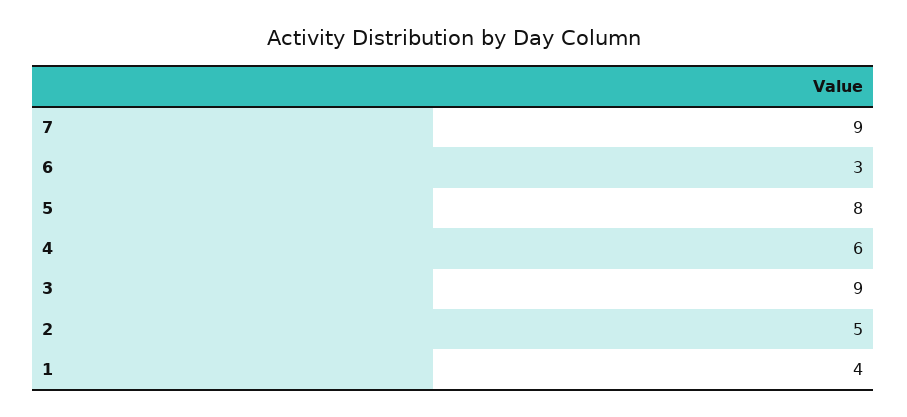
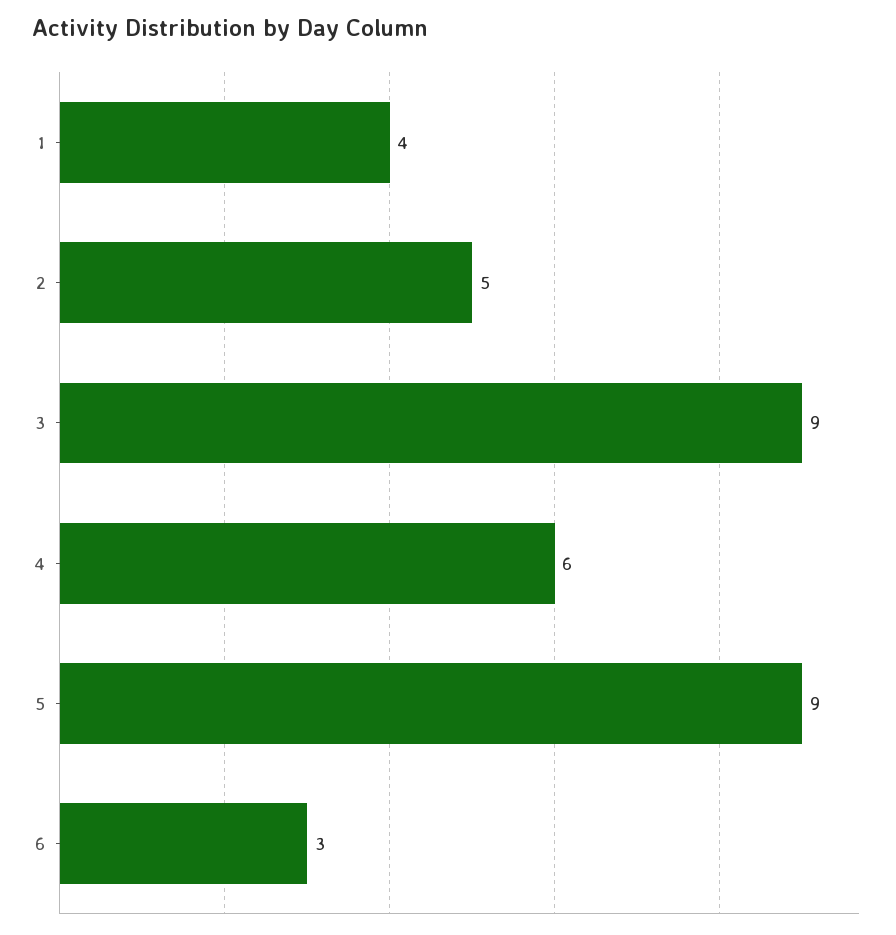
7: 9 -> none
5: 8 -> 9

